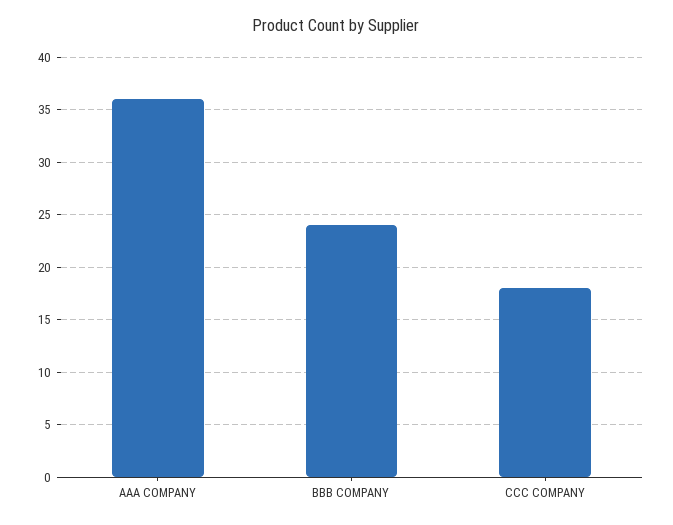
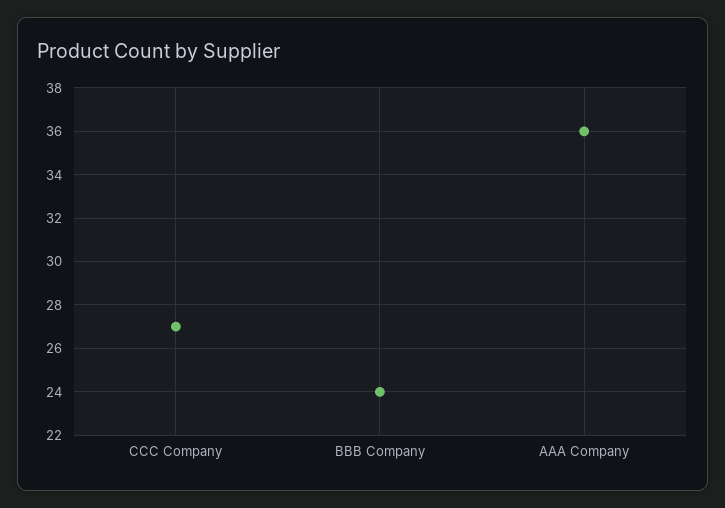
CCC COMPANY: 18 -> 27

